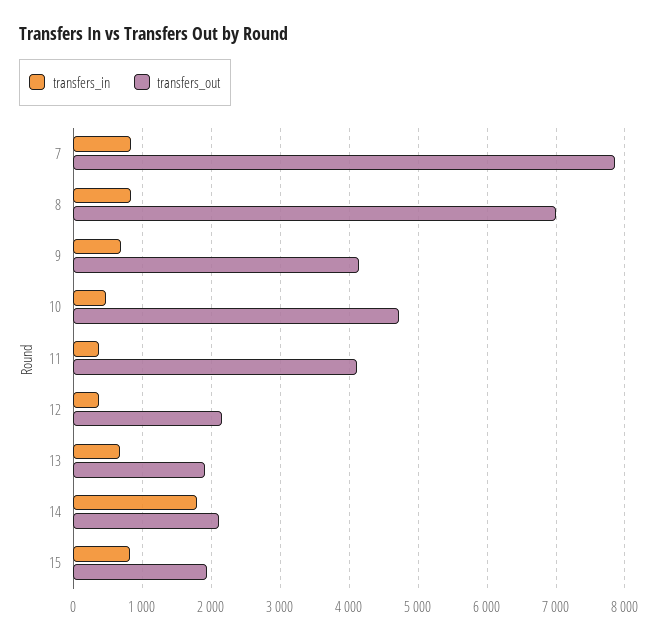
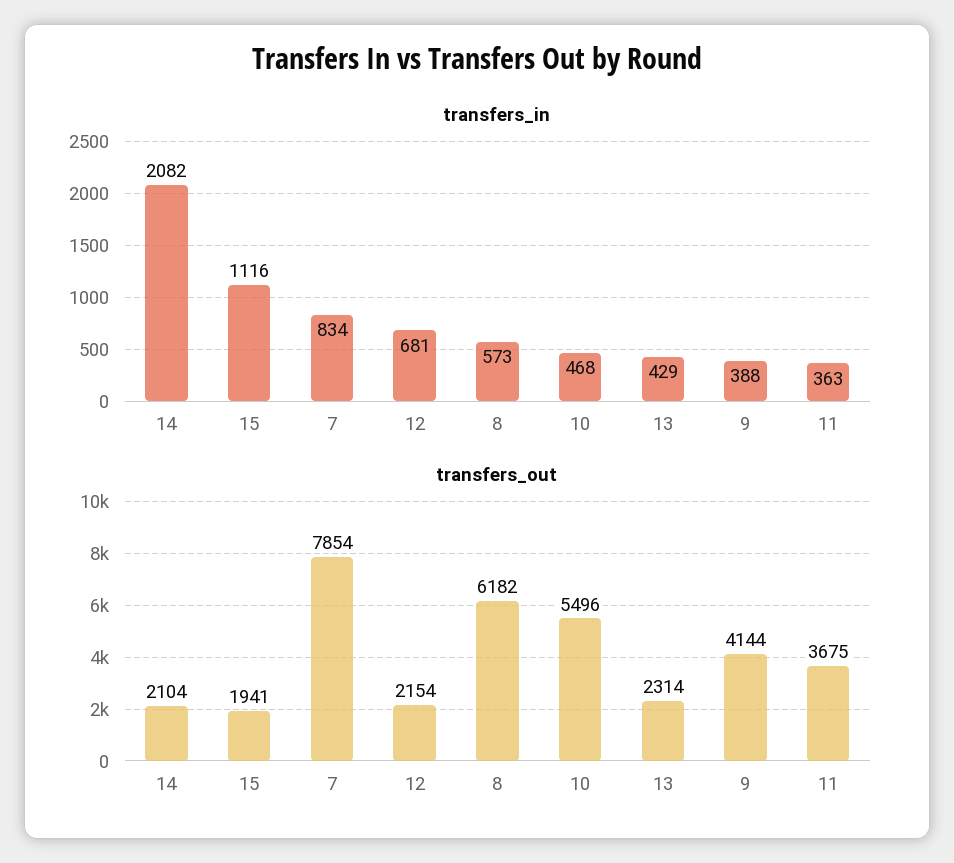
transfers_in, 8: 800 -> 573
transfers_out, 8: 7000 -> 6182
transfers_in, 9: 700 -> 388
transfers_out, 10: 4700 -> 5496
transfers_out, 11: 4100 -> 3675
transfers_in, 12: 400 -> 681
transfers_in, 13: 700 -> 429
transfers_out, 13: 1900 -> 2314
transfers_in, 14: 1800 -> 2082
transfers_in, 15: 800 -> 1116

